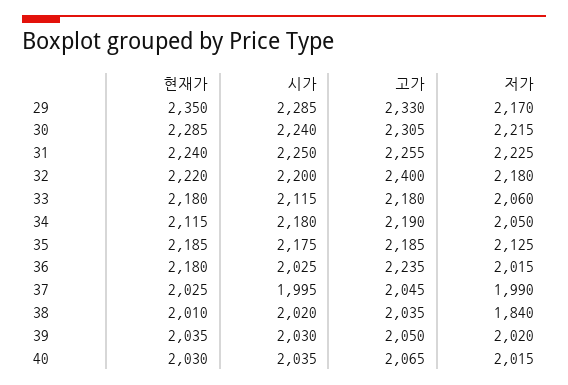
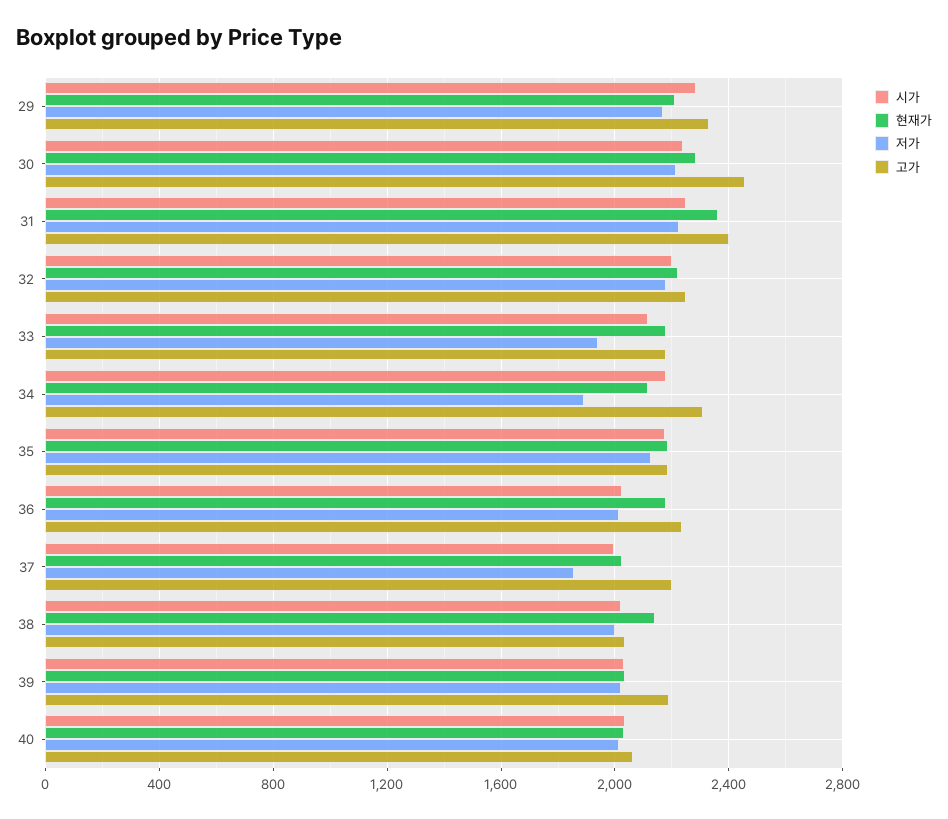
현재가, 29: 2350 -> 2200
고가, 30: 2305 -> 2450
현재가, 31: 2240 -> 2350
고가, 31: 2255 -> 2400
고가, 32: 2400 -> 2250
저가, 33: 2060 -> 1950
고가, 34: 2190 -> 2300
저가, 34: 2050 -> 1900
고가, 37: 2045 -> 2200
저가, 37: 1990 -> 1850
현재가, 38: 2010 -> 2150
저가, 38: 1840 -> 2000
고가, 39: 2050 -> 2200

